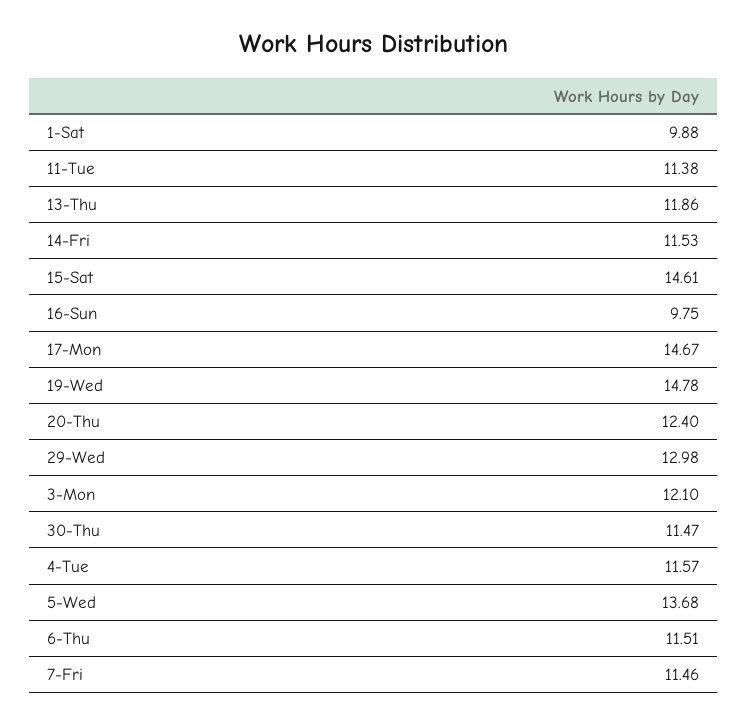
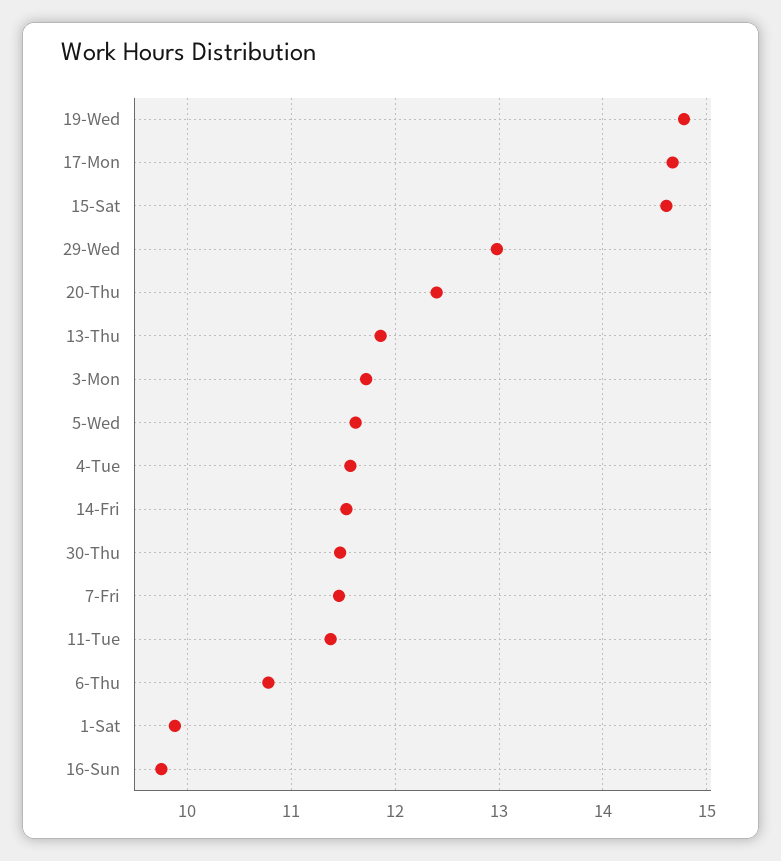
3-Mon: 12.1 -> 11.7
5-Wed: 13.68 -> 11.6
6-Thu: 11.51 -> 10.8

